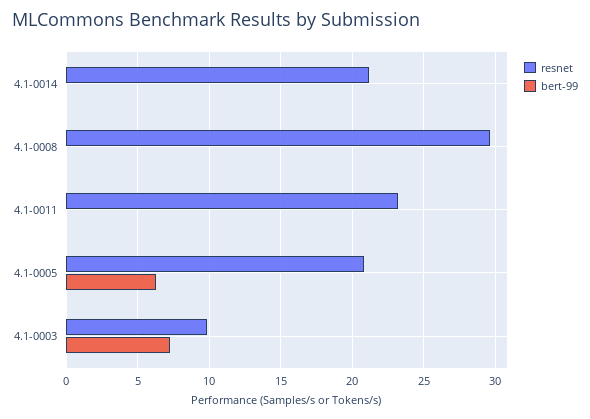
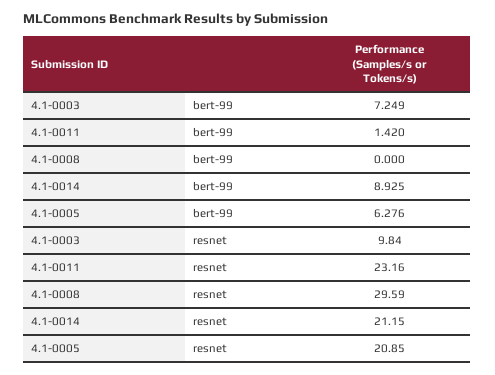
bert-99, 4.1-0014: 0 -> 8.925
bert-99, 4.1-0011: 0 -> 1.42

